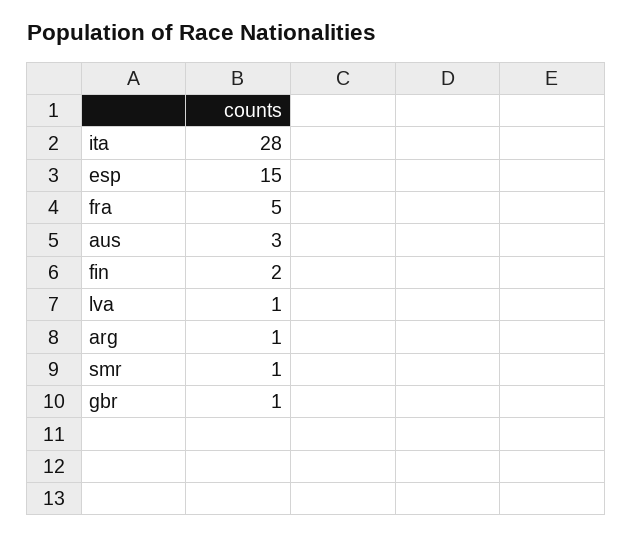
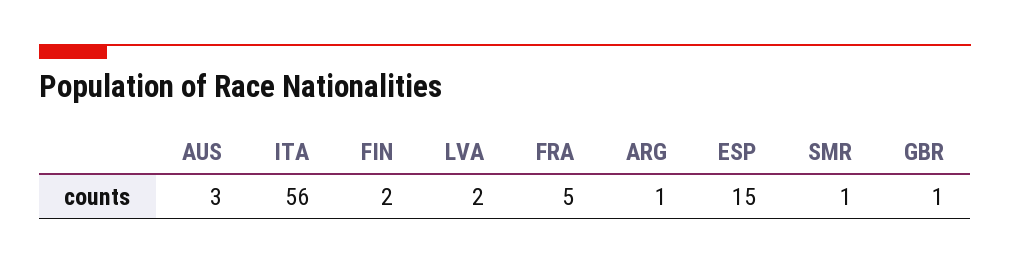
ita: 28 -> 56
lva: 1 -> 2

